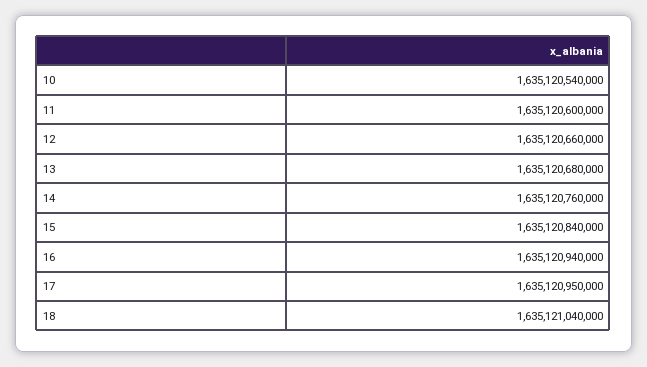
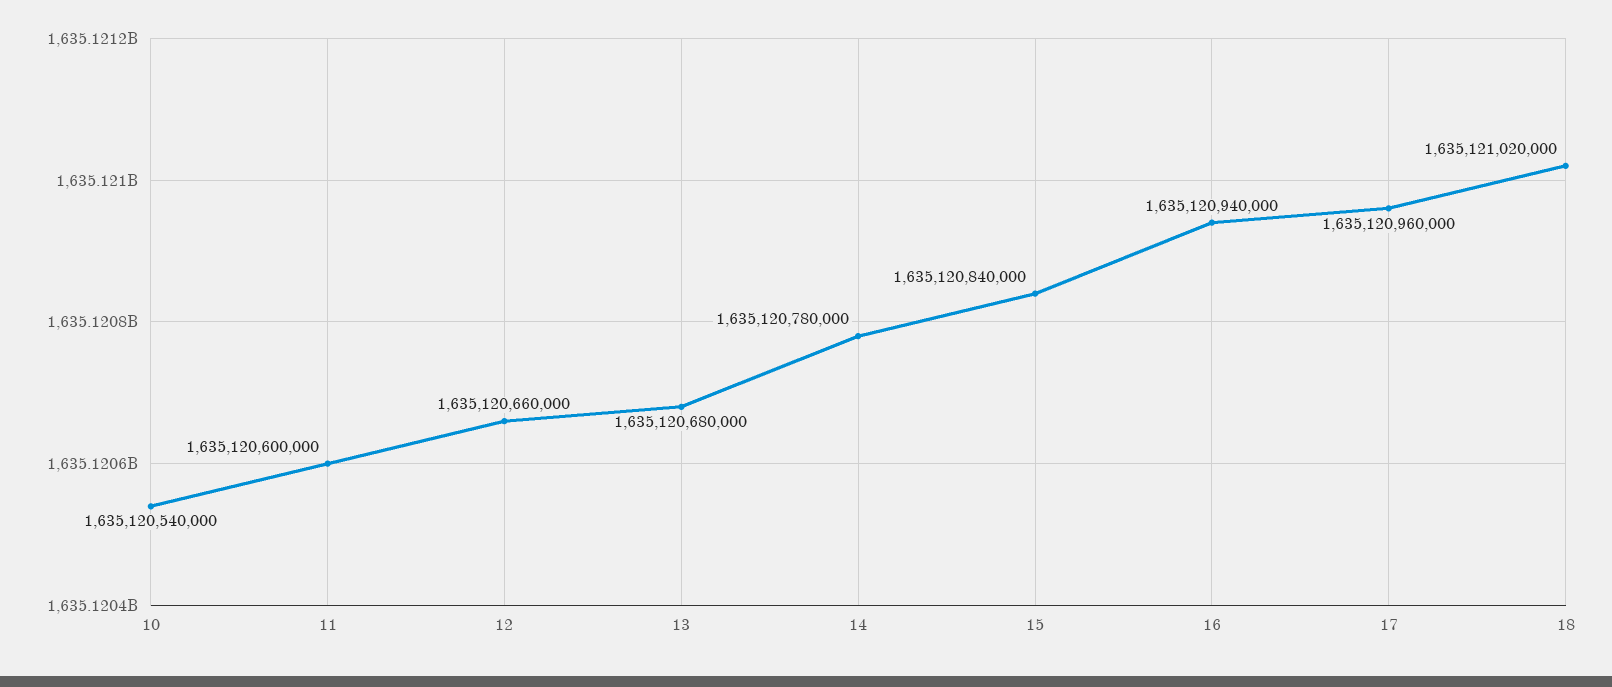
14: 1635120760000 -> 1635120780000
17: 1635120950000 -> 1635120960000
18: 1635121040000 -> 1635121020000

